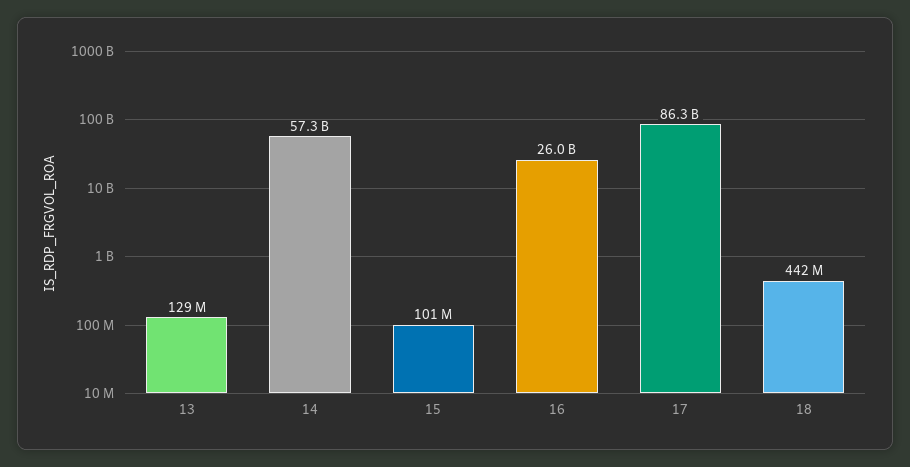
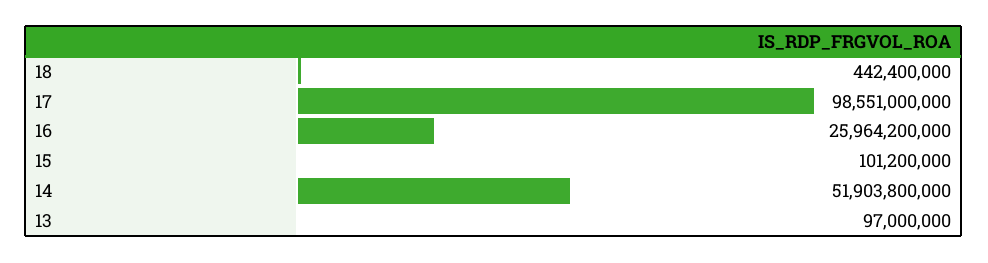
13: 129000000 -> 97000000
14: 57300000000 -> 51903800000
17: 86300000000 -> 98551000000

